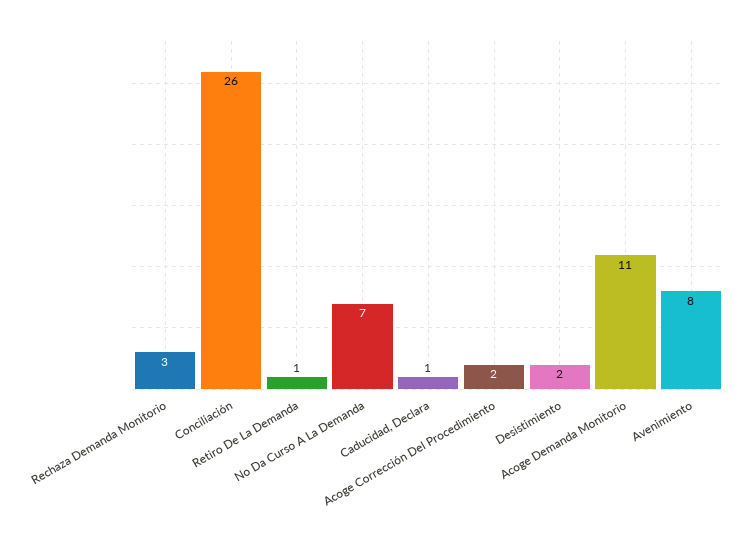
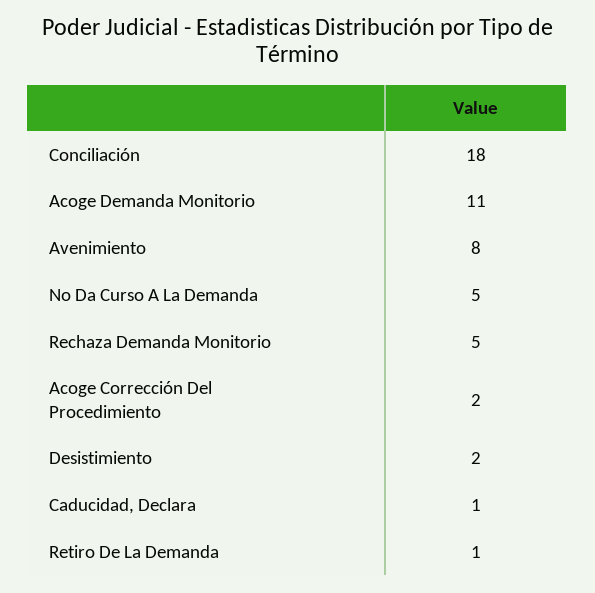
Rechaza Demanda Monitorio: 3 -> 5
Conciliación: 26 -> 18
No Da Curso A La Demanda: 7 -> 5

